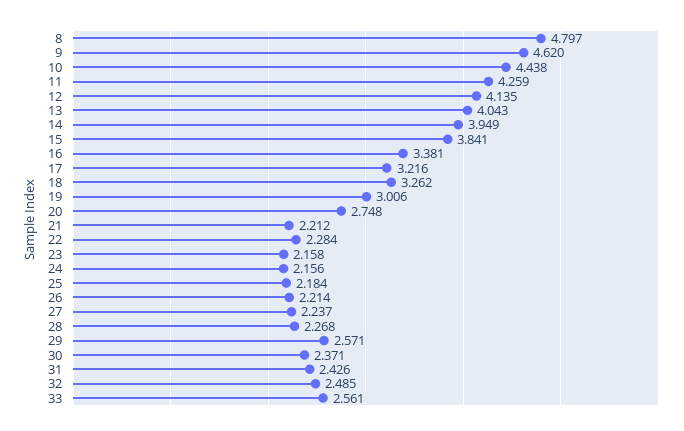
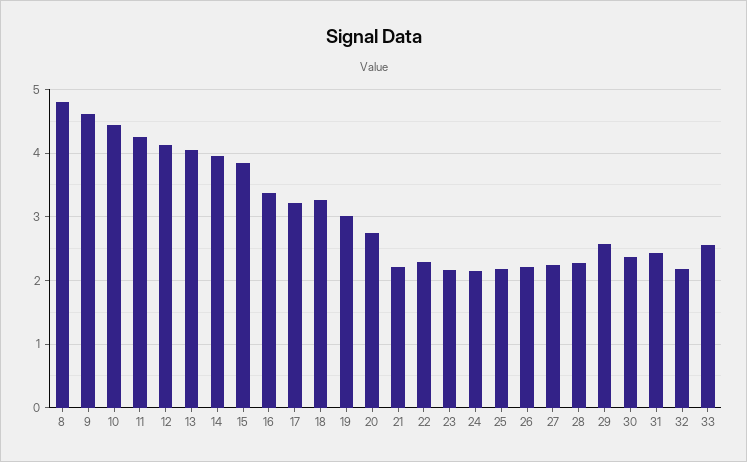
32: 2.485 -> 2.2

